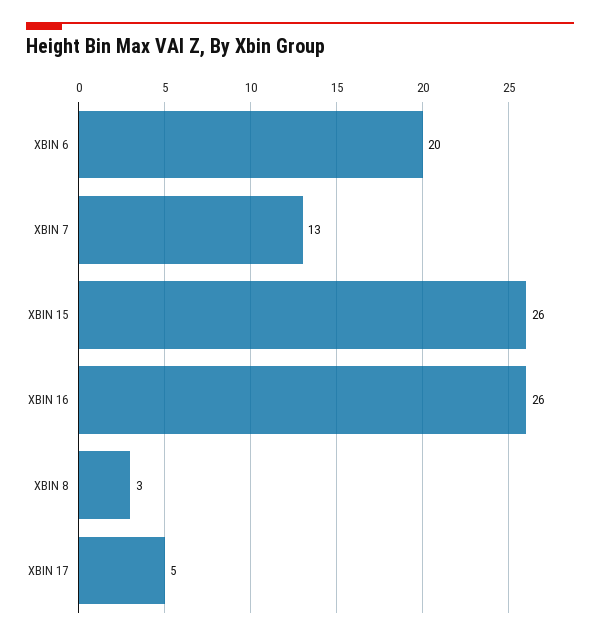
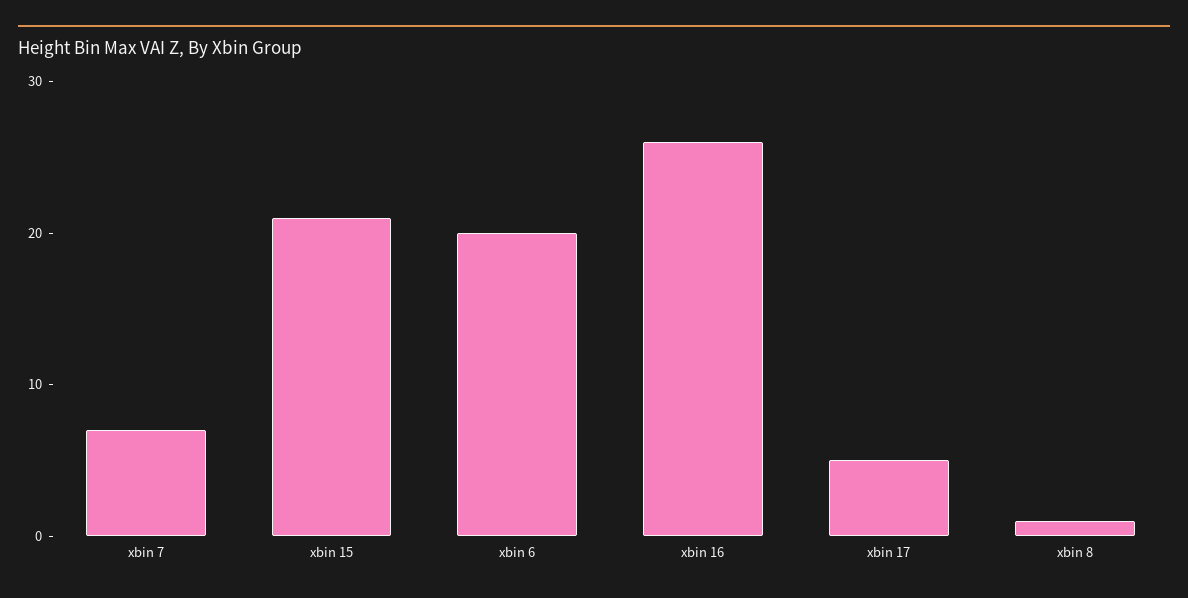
XBIN 7: 13 -> 7
XBIN 15: 26 -> 21
XBIN 8: 3 -> 1

